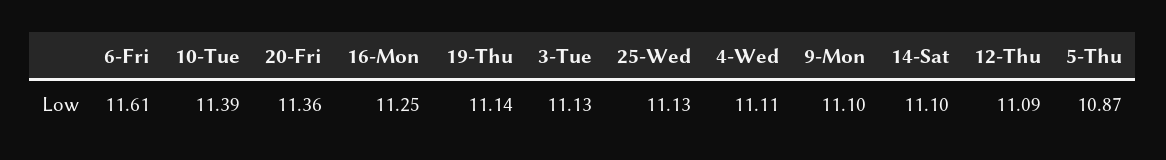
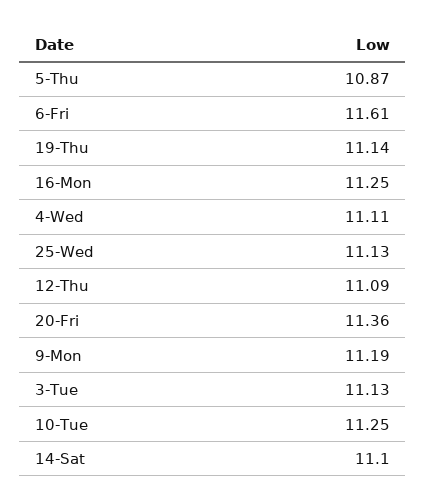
10-Tue: 11.39 -> 11.25
9-Mon: 11.1 -> 11.19

